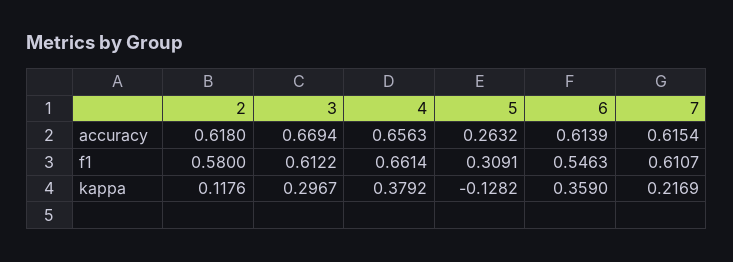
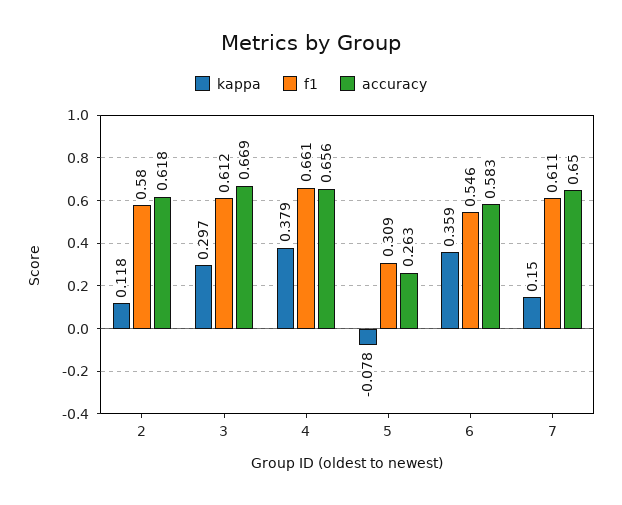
accuracy, 6: 0.6139 -> 0.583
accuracy, 7: 0.6154 -> 0.65
kappa, 5: -0.1282 -> -0.078
kappa, 7: 0.2169 -> 0.15

